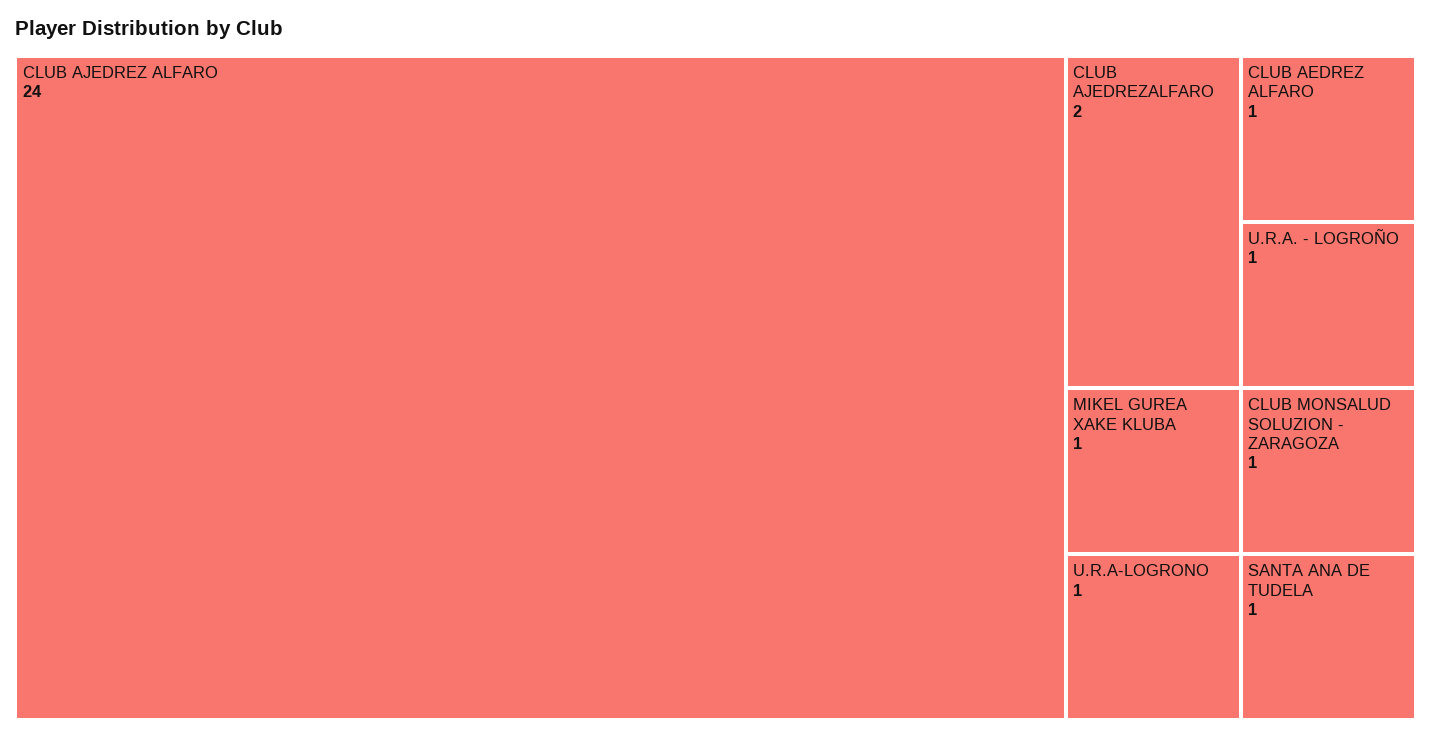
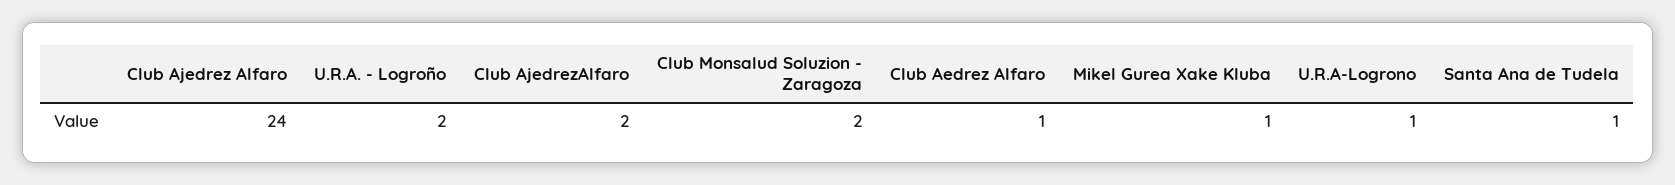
U.R.A. - LOGROÑO: 1 -> 2
CLUB MONSALUD SOLUZION - ZARAGOZA: 1 -> 2

